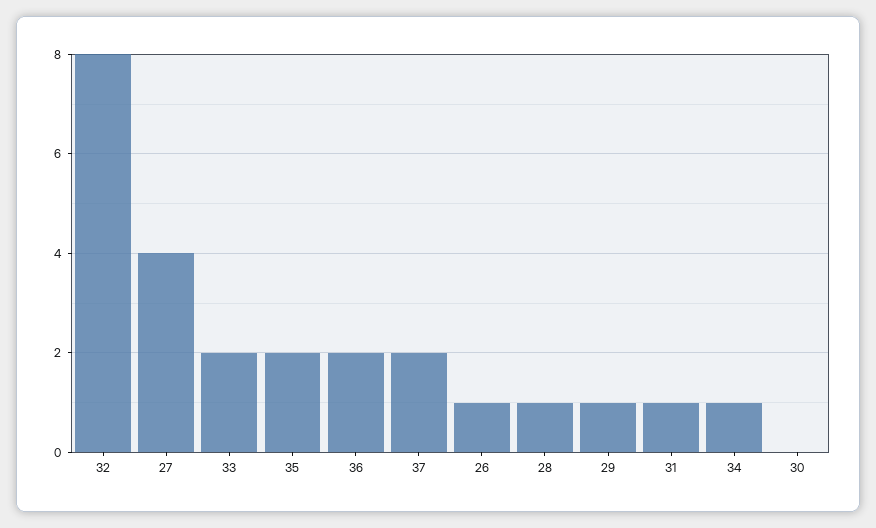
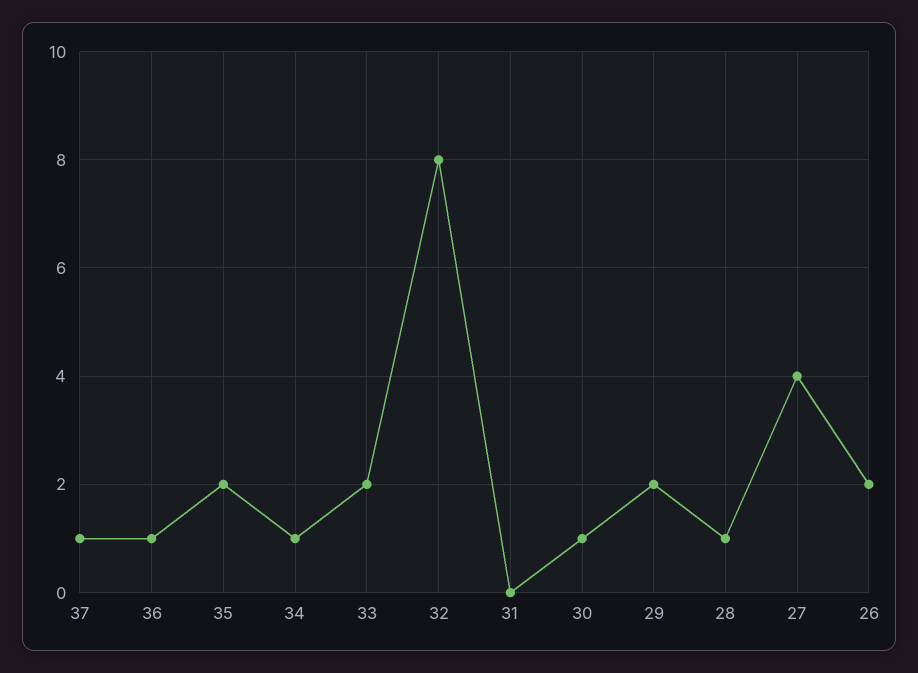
36: 2 -> 1
37: 2 -> 1
26: 1 -> 2
29: 1 -> 2
31: 1 -> 0
30: 0 -> 1

